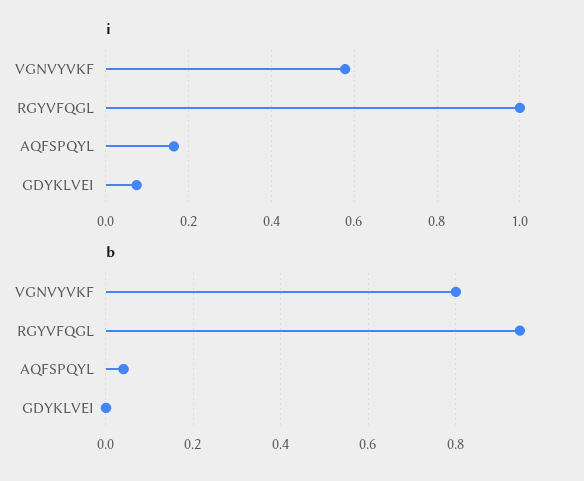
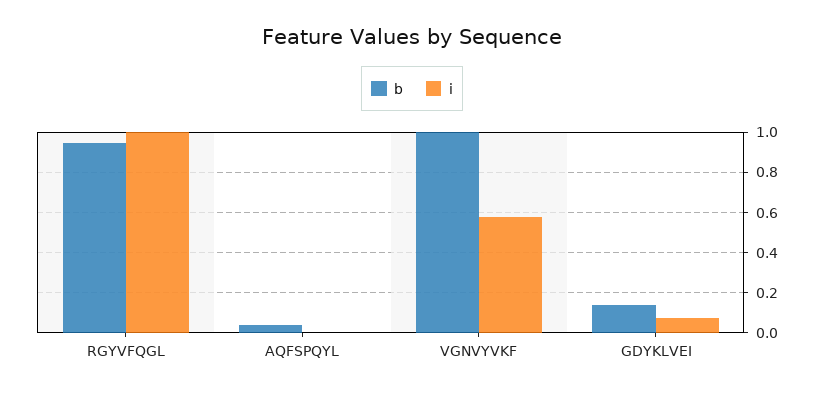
i, AQFSPQYL: 0.16 -> 0
b, VGNVYVKF: 0.8 -> 1
b, GDYKLVEI: 0 -> 0.15

